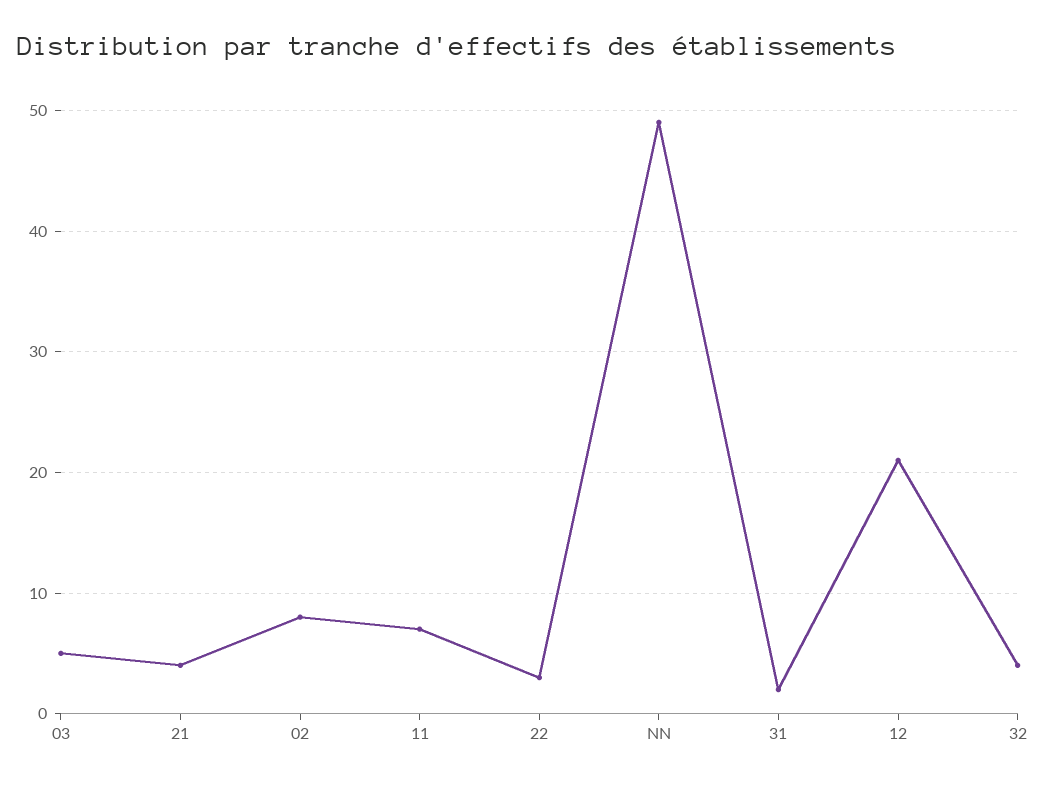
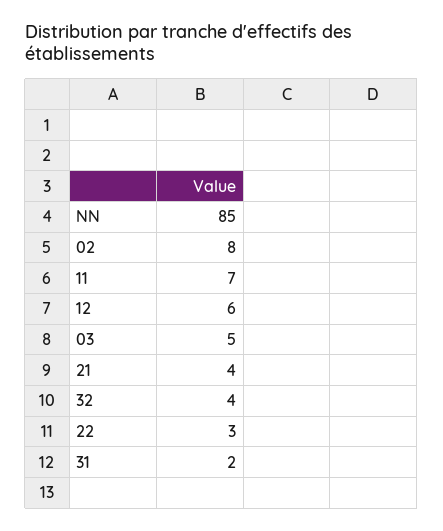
NN: 49 -> 85
12: 21 -> 6

